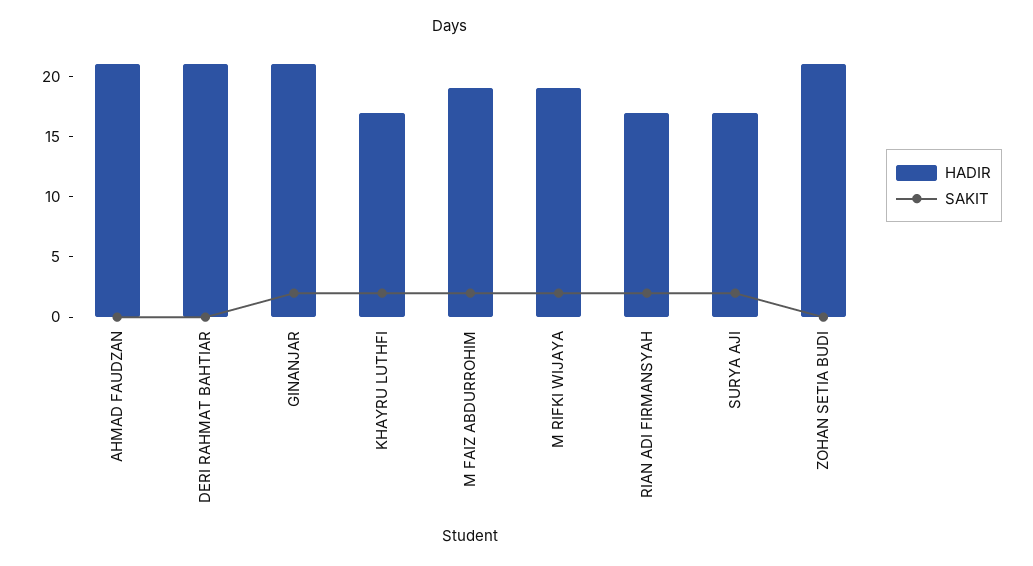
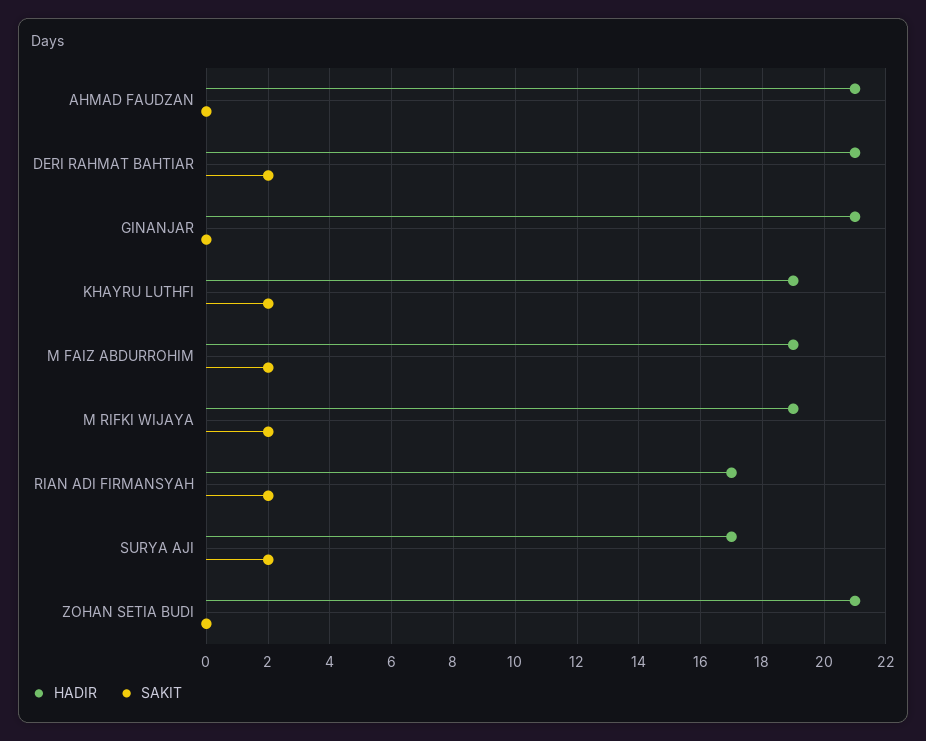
SAKIT, DERI RAHMAT BAHTIAR: 0 -> 2
SAKIT, GINANJAR: 2 -> 0
HADIR, KHAYRU LUTHFI: 17 -> 19

